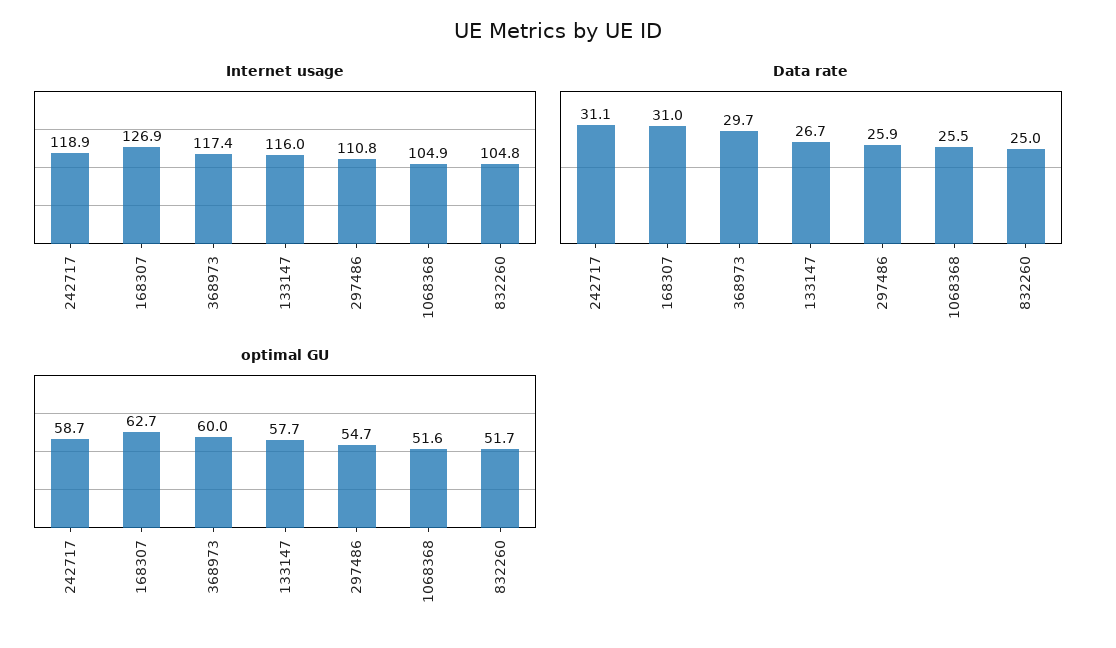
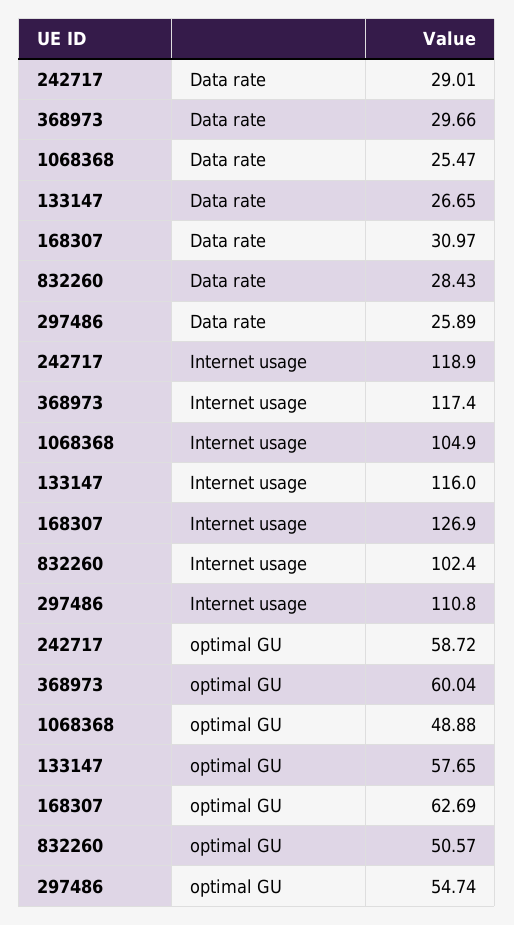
Internet usage, 832260: 104.8 -> 102.4
Data rate, 242717: 31.1 -> 29.01
Data rate, 832260: 25 -> 28.43
optimal GU, 1068368: 51.6 -> 48.88
optimal GU, 832260: 51.7 -> 50.57

